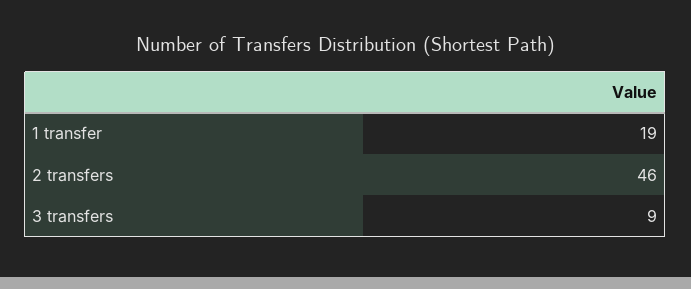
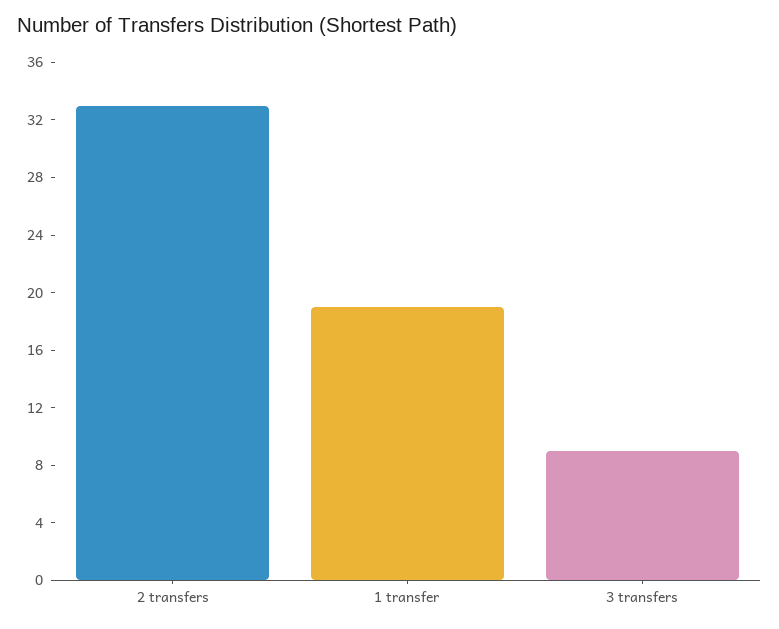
2 transfers: 46 -> 33

